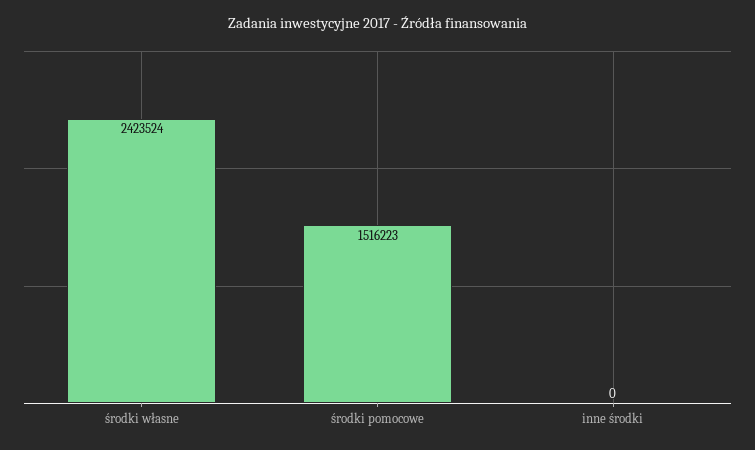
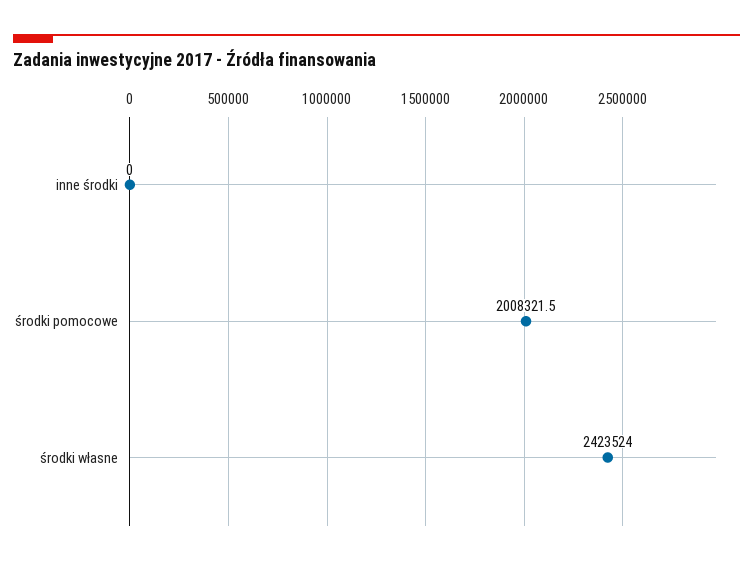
środki pomocowe: 1516223 -> 2008321.5

